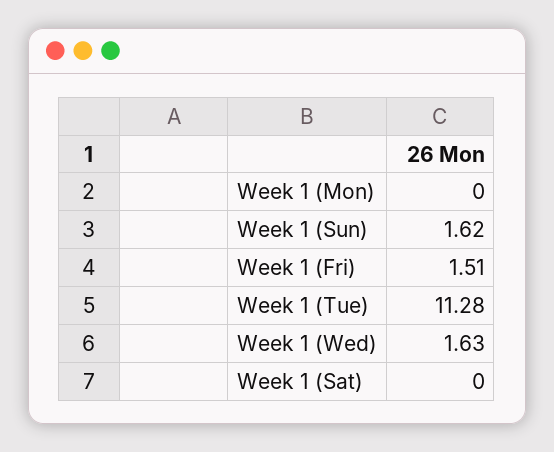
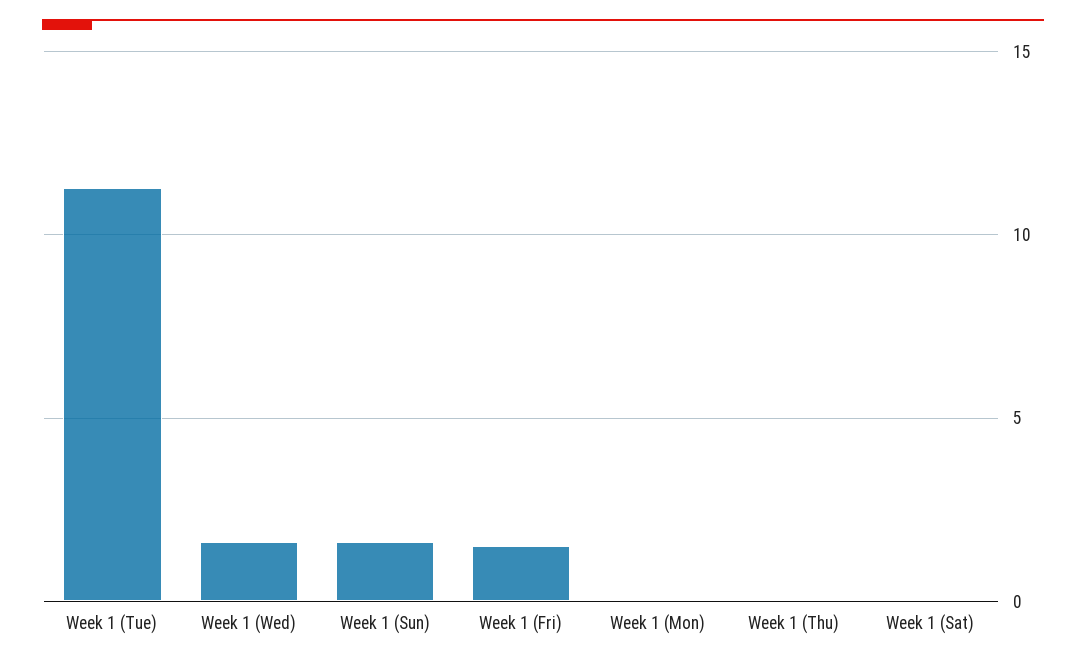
Week 1 (Thu): none -> 0

